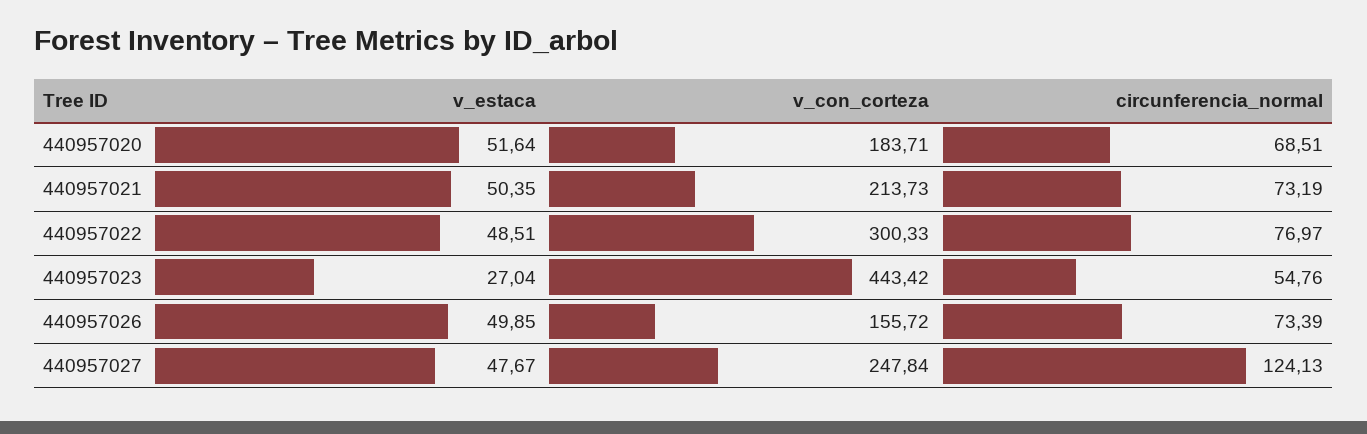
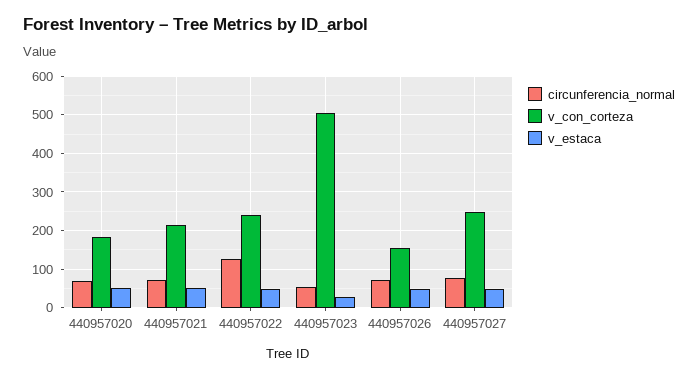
v_con_corteza, 440957022: 300.33 -> 240
circunferencia_normal, 440957022: 76.97 -> 120
v_con_corteza, 440957023: 443.42 -> 500
circunferencia_normal, 440957027: 124.13 -> 80

